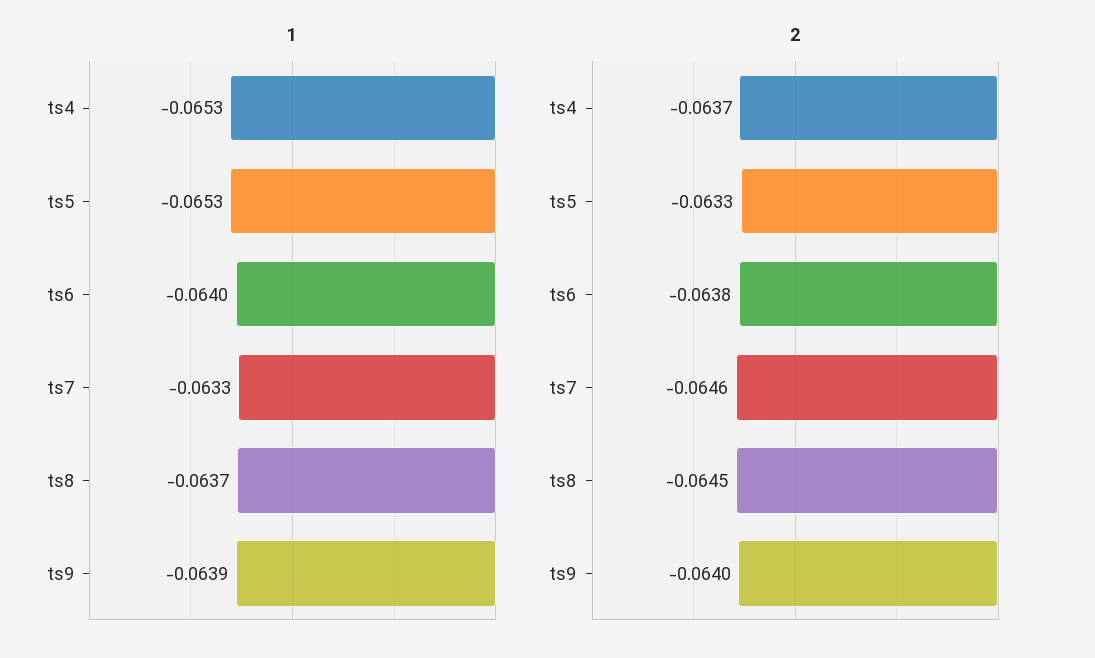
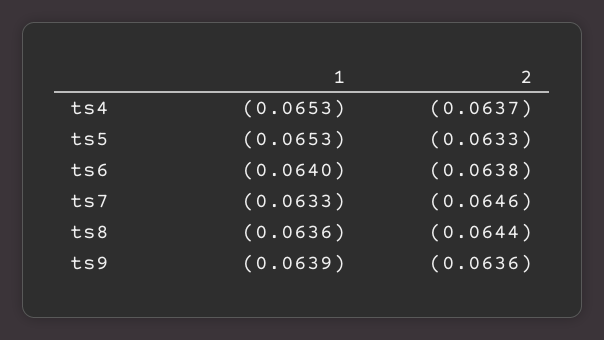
1, ts8: -0.0637 -> -0.0636
2, ts8: -0.0645 -> -0.0644
2, ts9: -0.064 -> -0.0636

